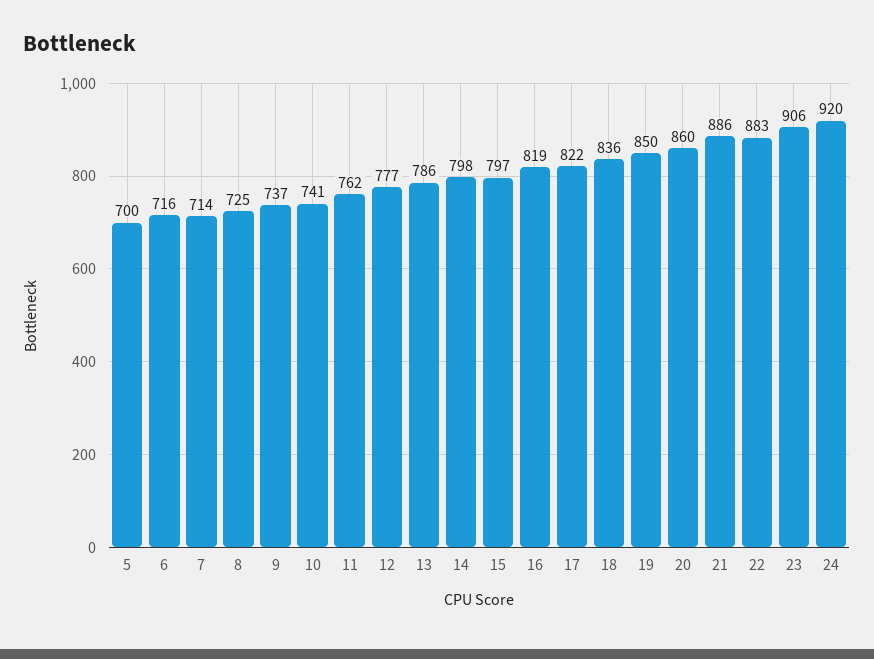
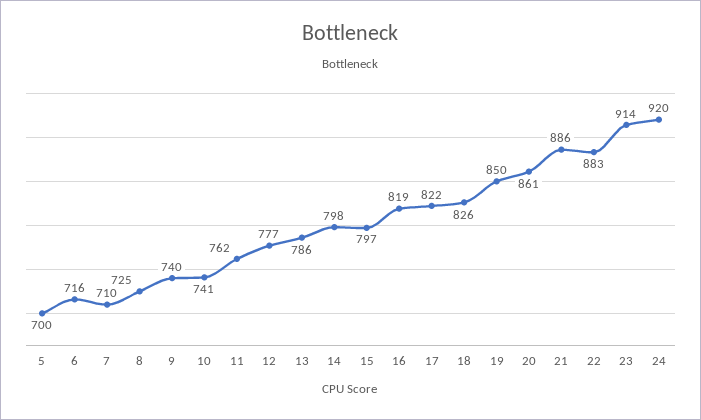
7: 714 -> 710
9: 737 -> 740
18: 836 -> 826
20: 860 -> 861
23: 906 -> 914

